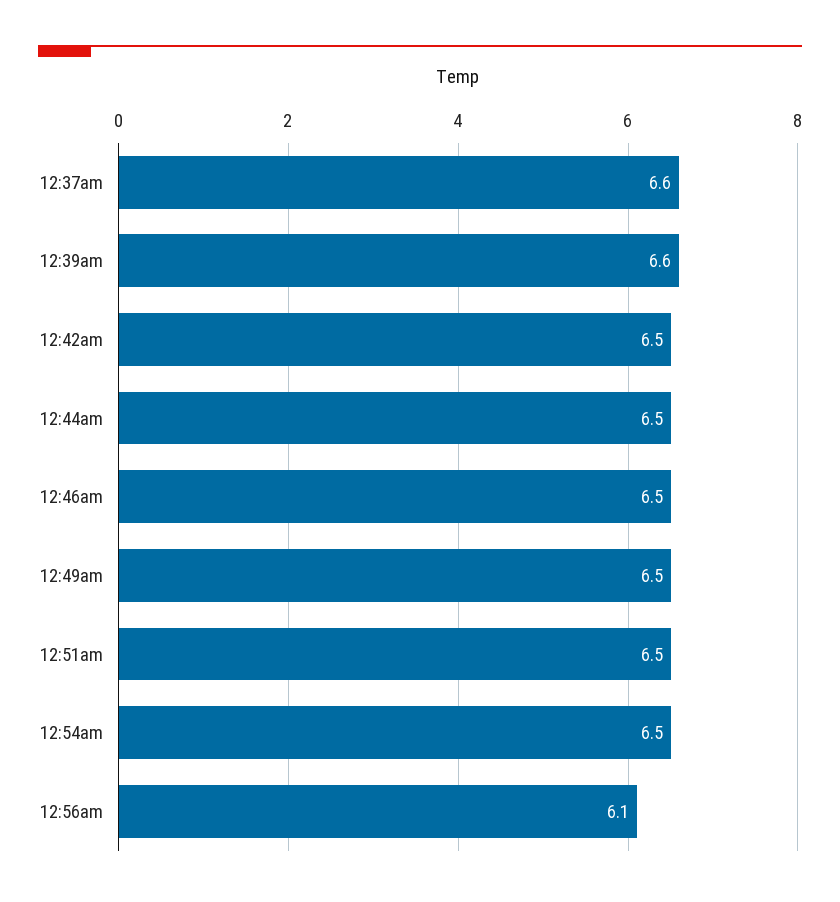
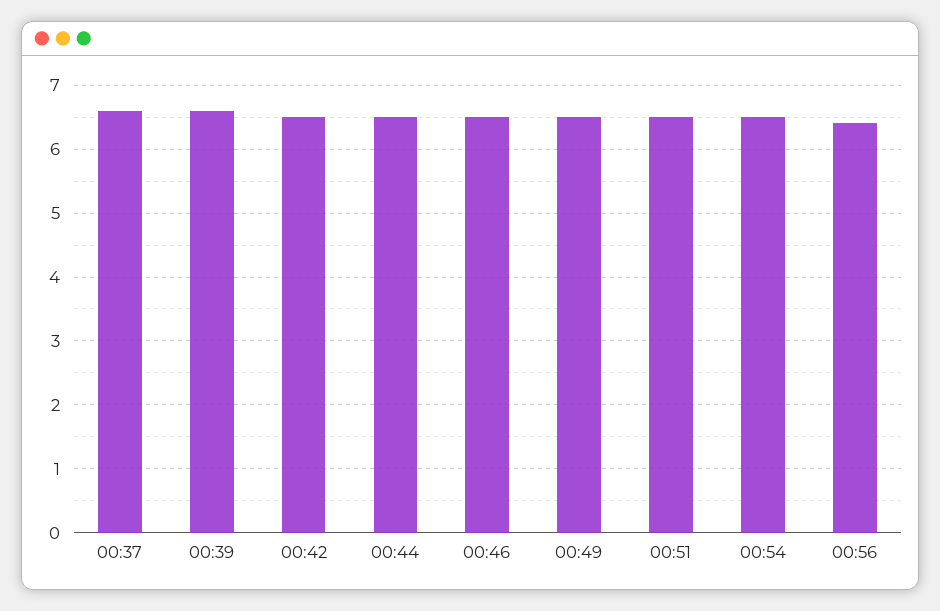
12:56am: 6.1 -> 6.4

